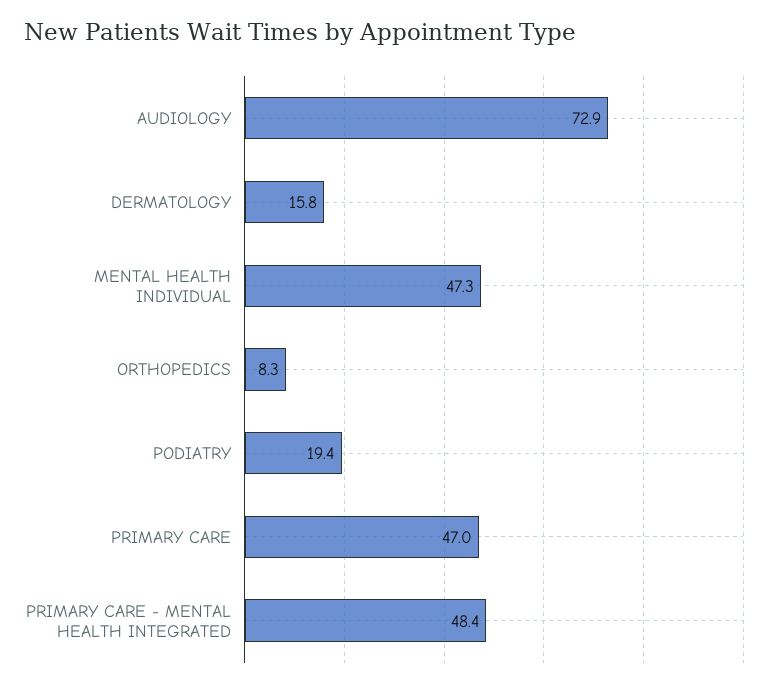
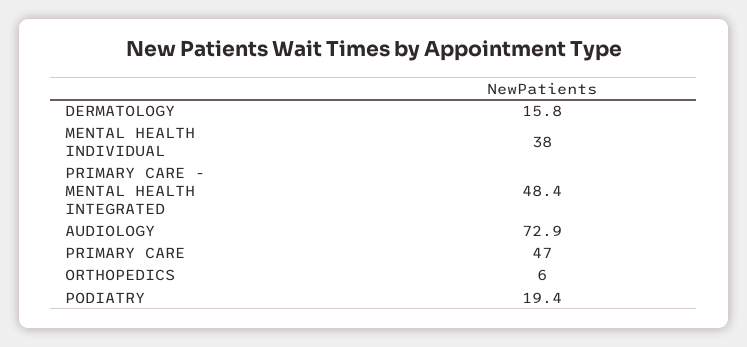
MENTAL HEALTH INDIVIDUAL: 47.3 -> 38
ORTHOPEDICS: 8.3 -> 6

